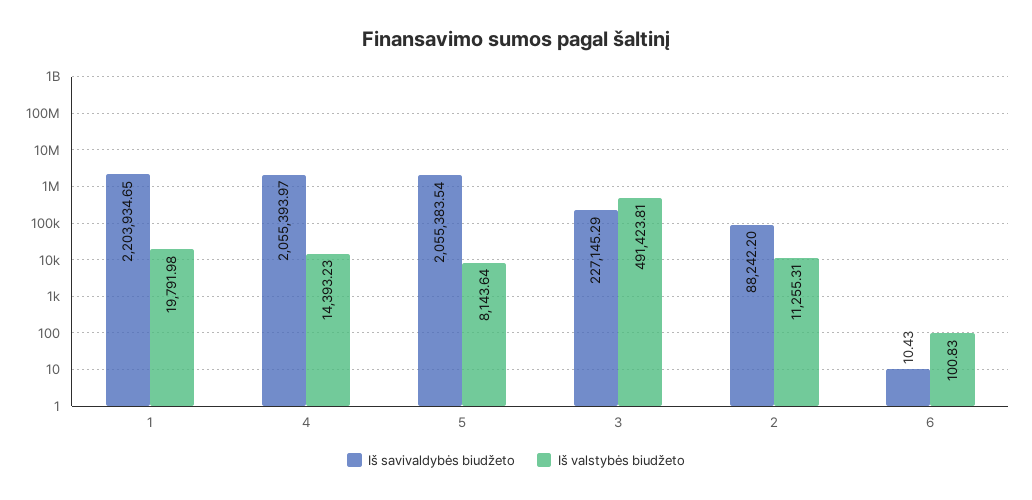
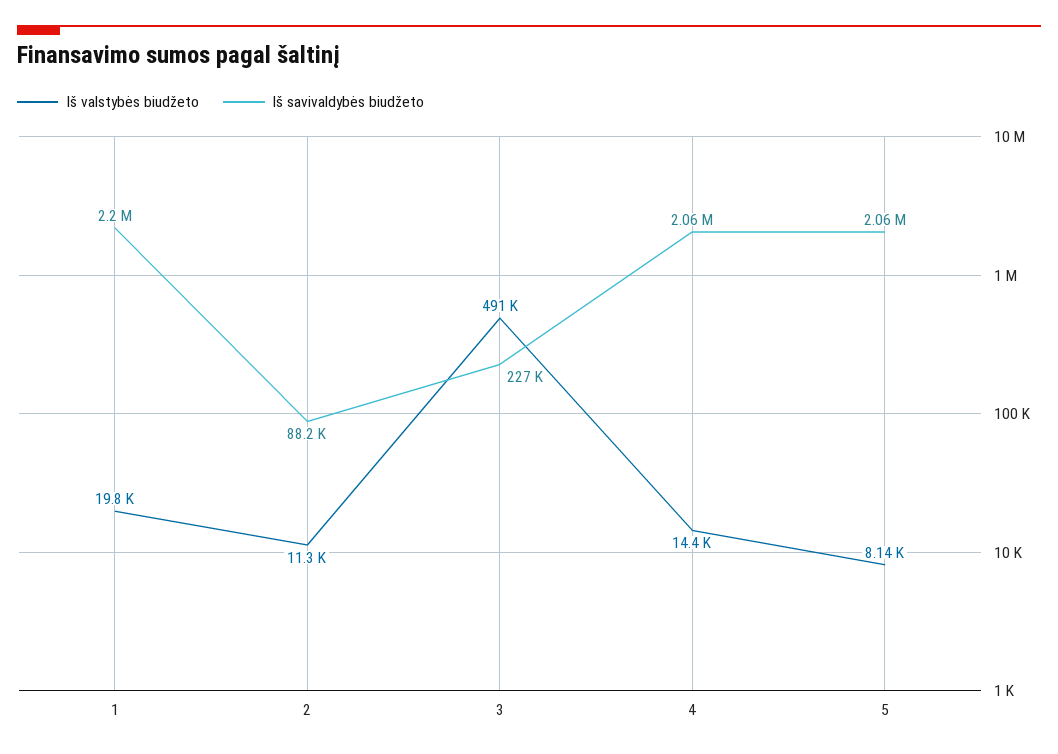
Iš savivaldybės biudžeto, 6: 10.43 -> none
Iš valstybės biudžeto, 6: 100.83 -> none

